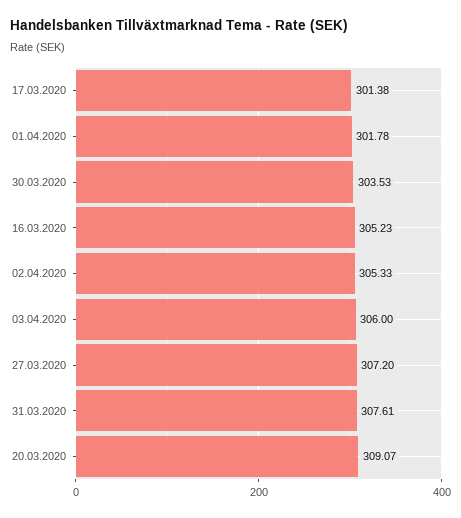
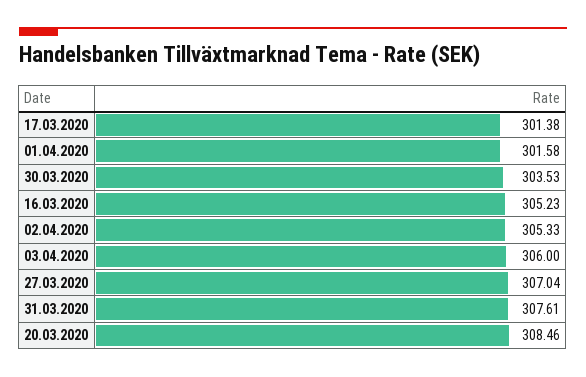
01.04.2020: 301.78 -> 301.58
27.03.2020: 307.2 -> 307.04
20.03.2020: 309.07 -> 308.46

